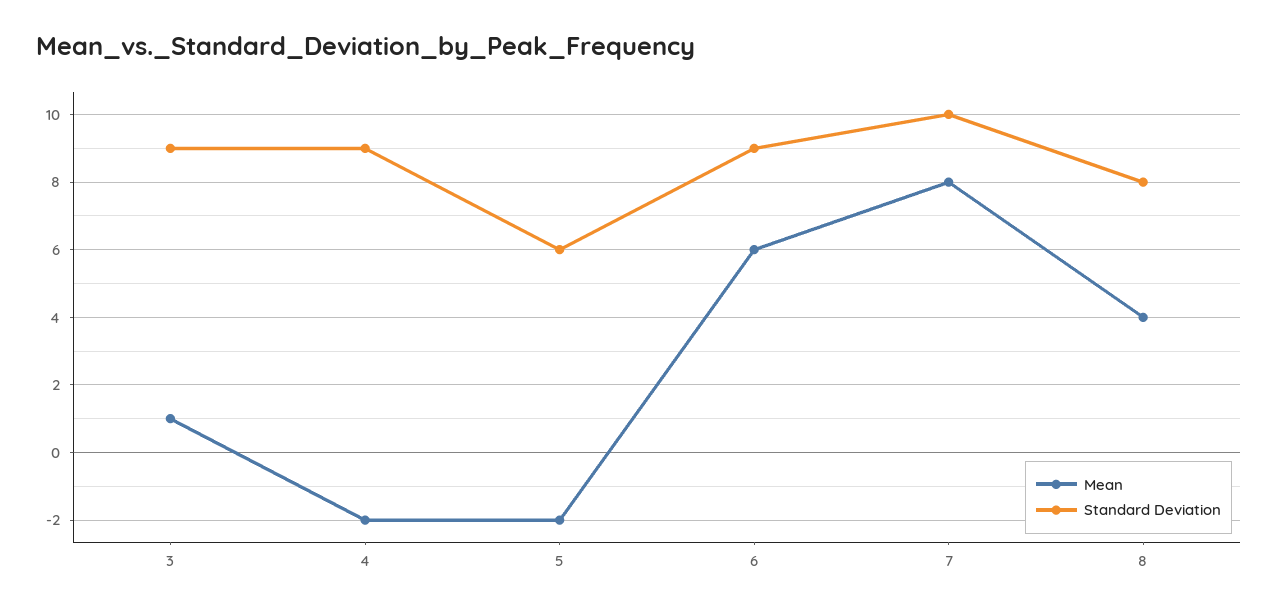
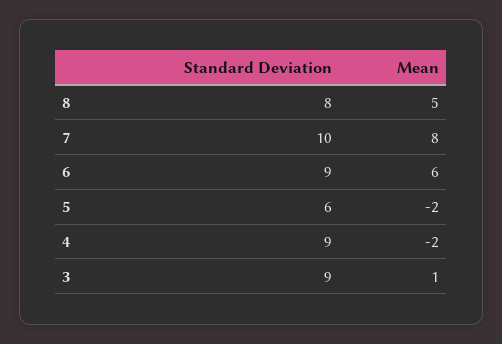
Mean, 8: 4 -> 5

